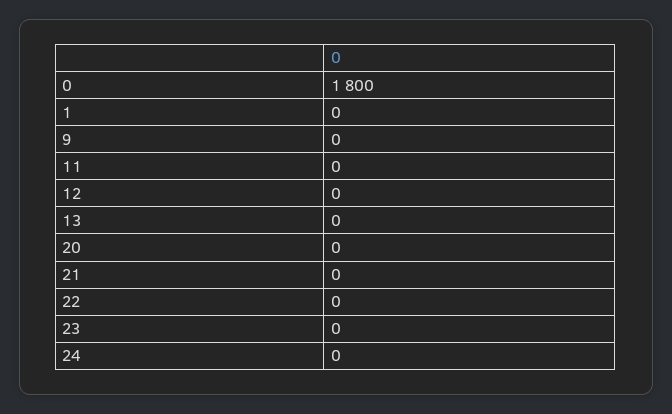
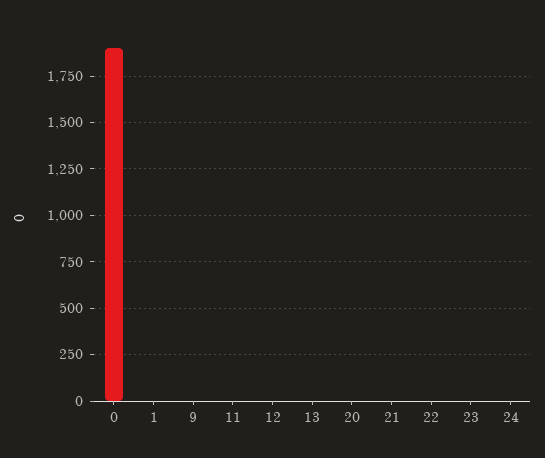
0: 1800 -> 1900

